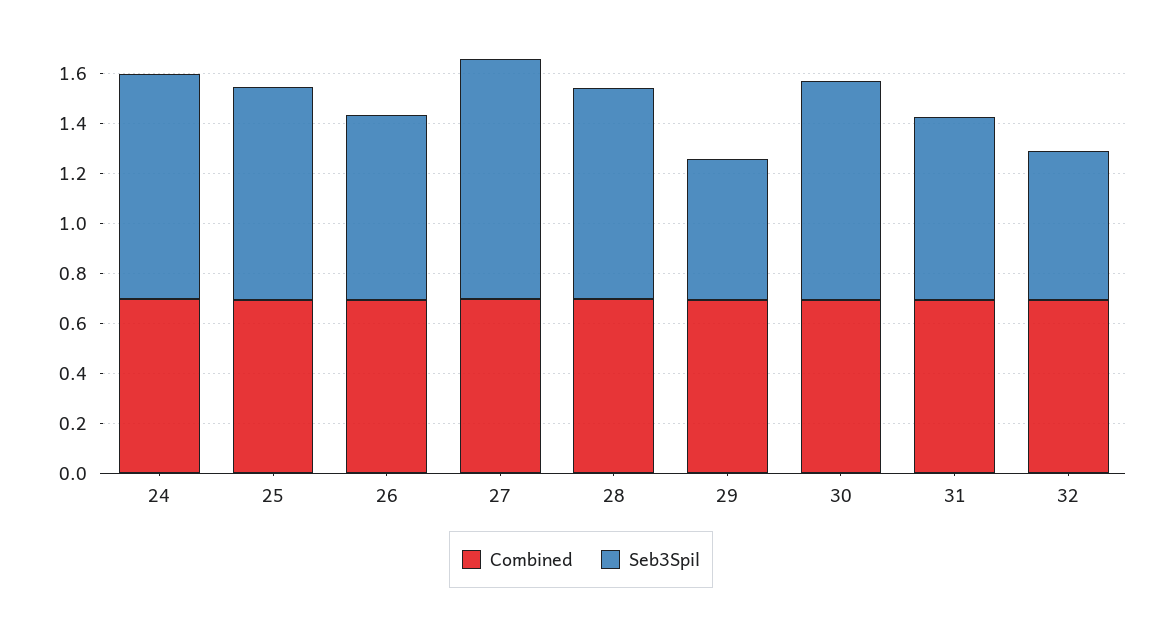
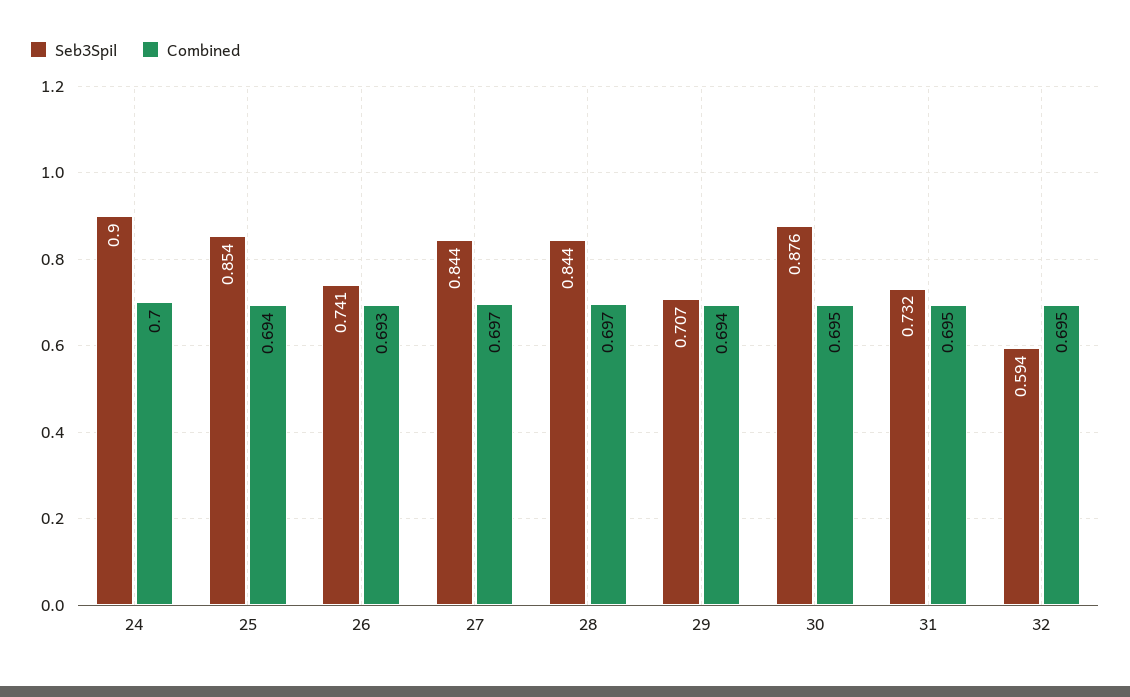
Seb3Spil, 27: 0.95 -> 0.844
Seb3Spil, 29: 0.55 -> 0.707

